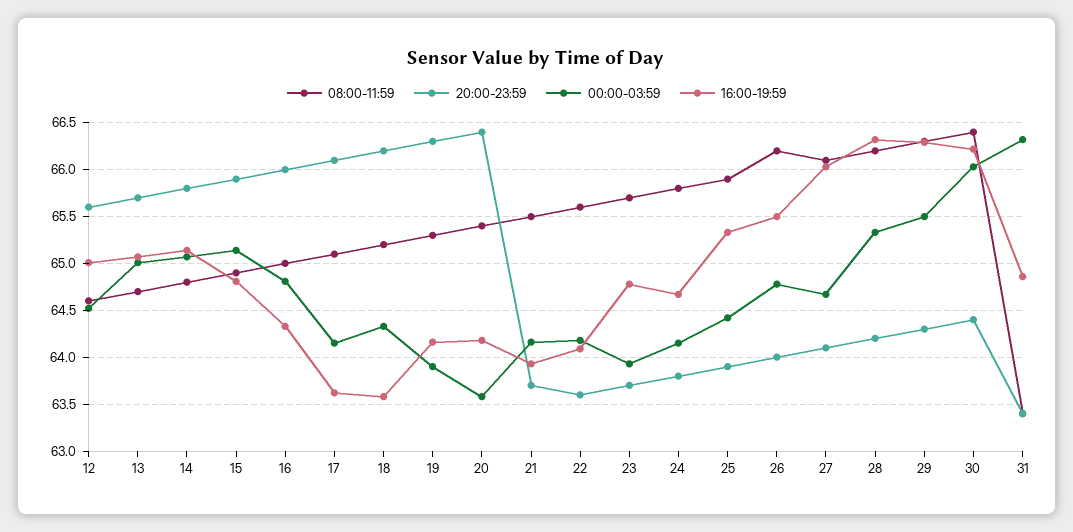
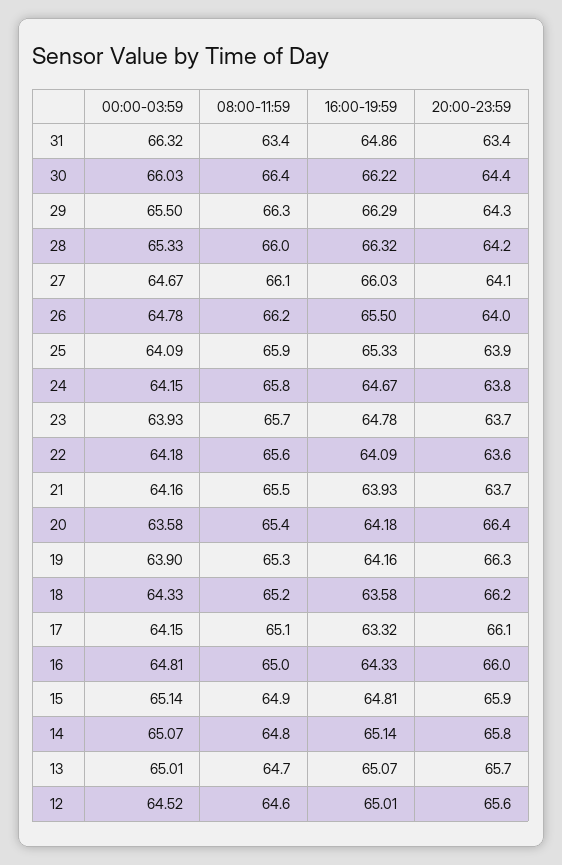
16:00-19:59, 17: 63.6 -> 63.32
00:00-03:59, 25: 64.4 -> 64.09
08:00-11:59, 28: 66.2 -> 66

